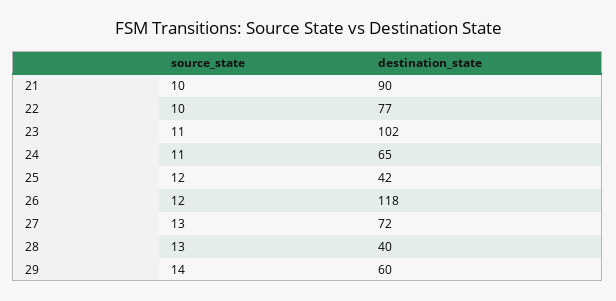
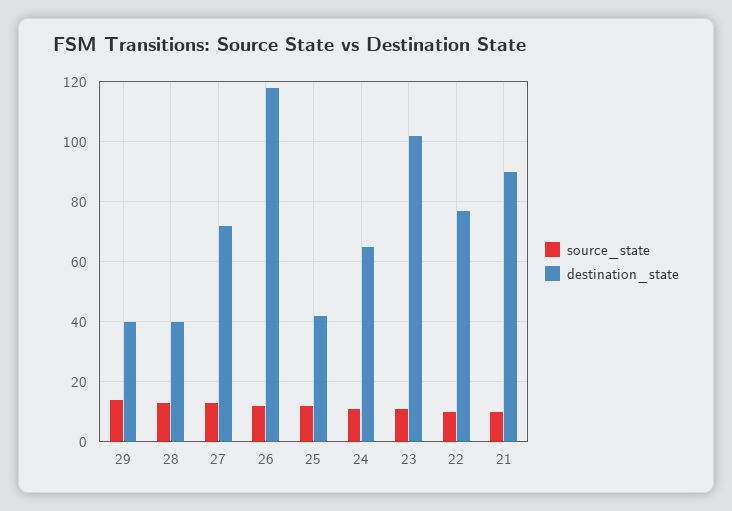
destination_state, 29: 60 -> 40

